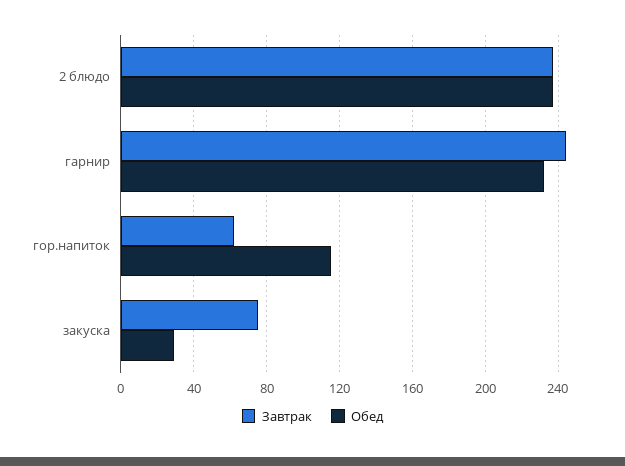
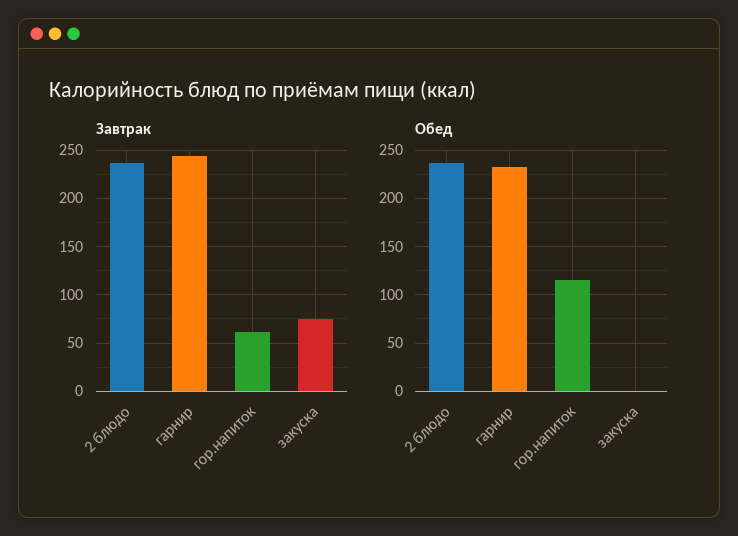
Обед, закуска: 30 -> 0

